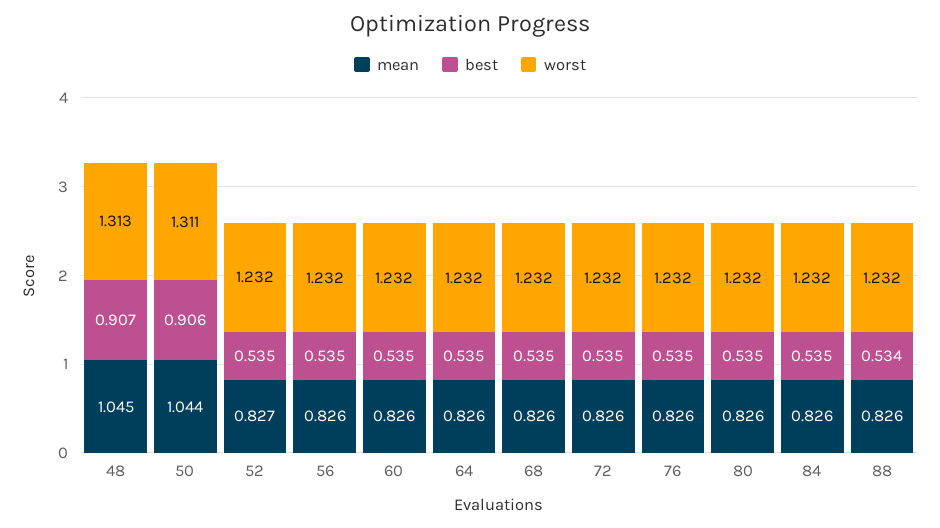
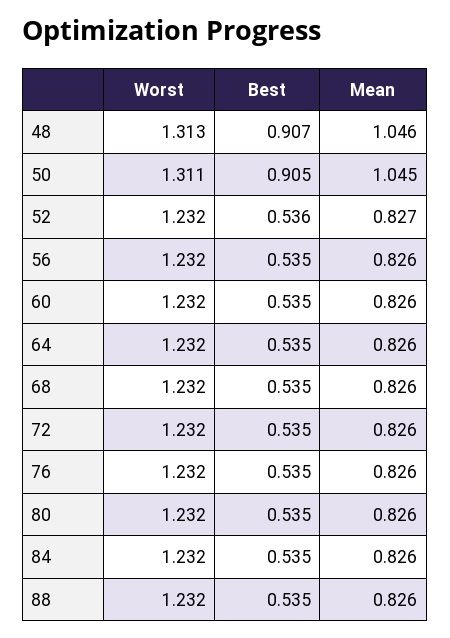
mean, 48: 1.045 -> 1.046
mean, 50: 1.044 -> 1.045
best, 50: 0.906 -> 0.905
best, 52: 0.535 -> 0.536
best, 88: 0.534 -> 0.535

